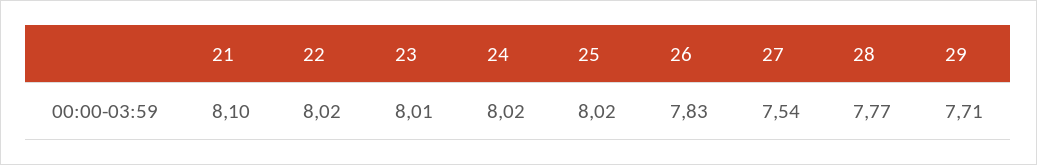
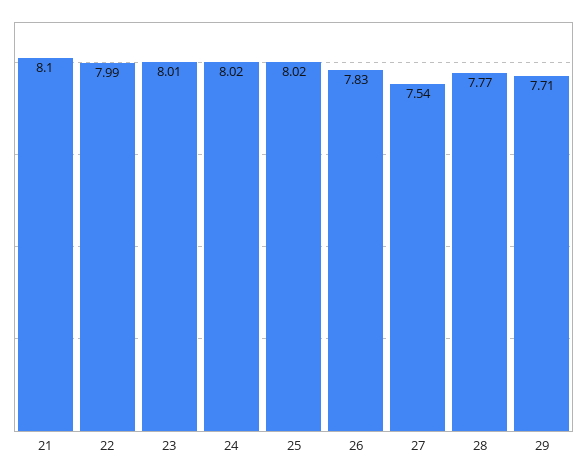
22: 8.02 -> 7.99

